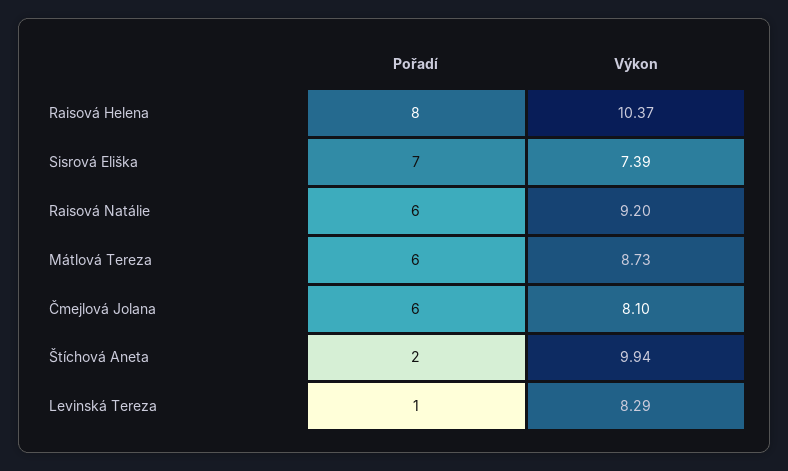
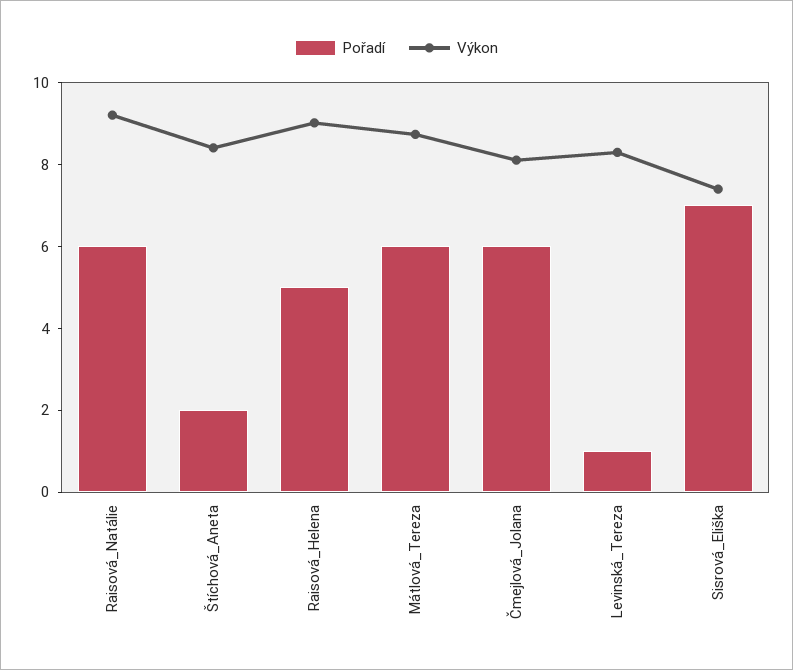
Pořadí, Raisová Helena: 8 -> 5
Výkon, Raisová Helena: 10.37 -> 9
Výkon, Štíchová Aneta: 9.94 -> 8.5

